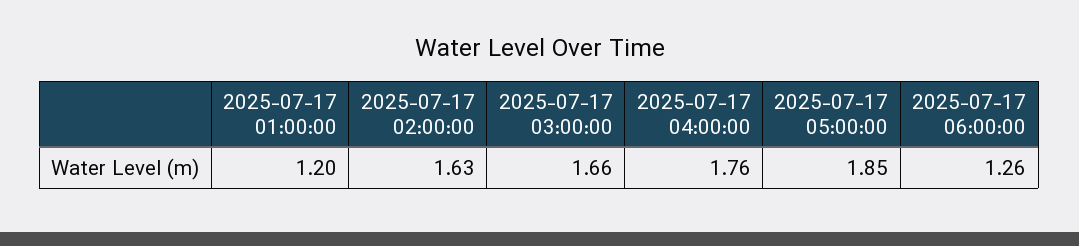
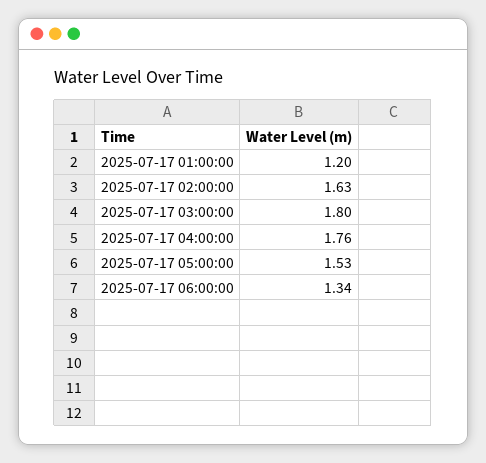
2025-07-17 03:00:00: 1.66 -> 1.8
2025-07-17 05:00:00: 1.85 -> 1.53
2025-07-17 06:00:00: 1.26 -> 1.34

